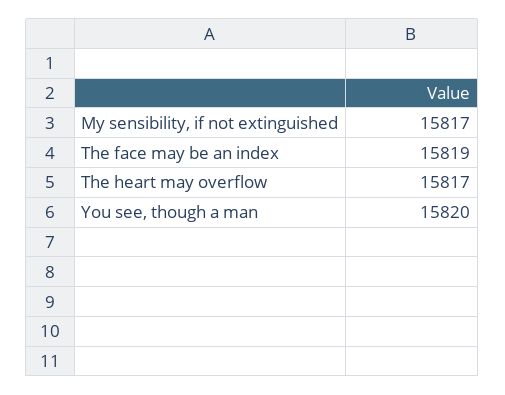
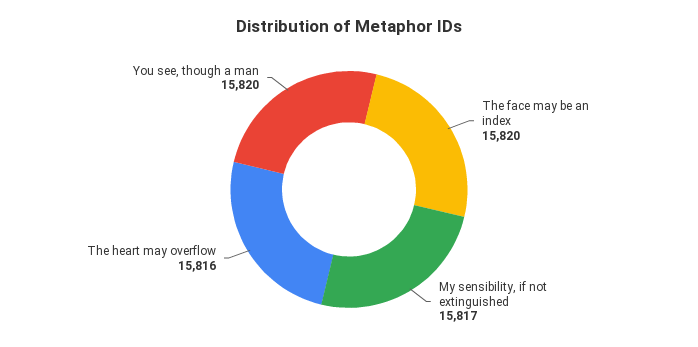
The face may be an index: 15819 -> 15820
The heart may overflow: 15817 -> 15816

